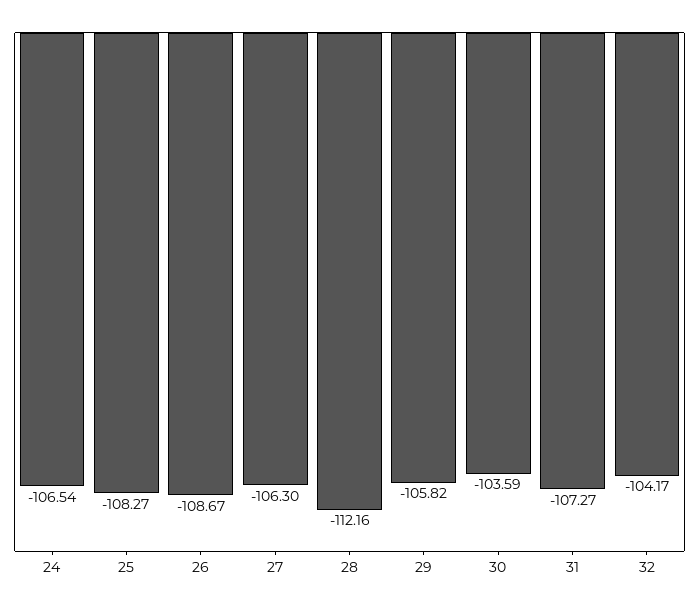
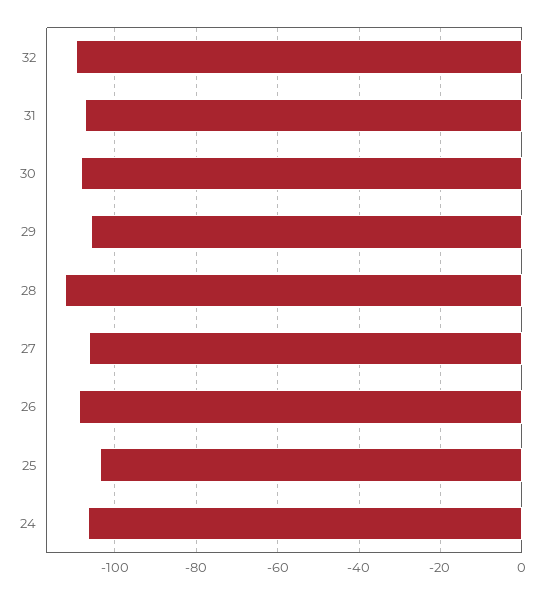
25: -108.27 -> -104
30: -103.59 -> -108
32: -104.17 -> -110

